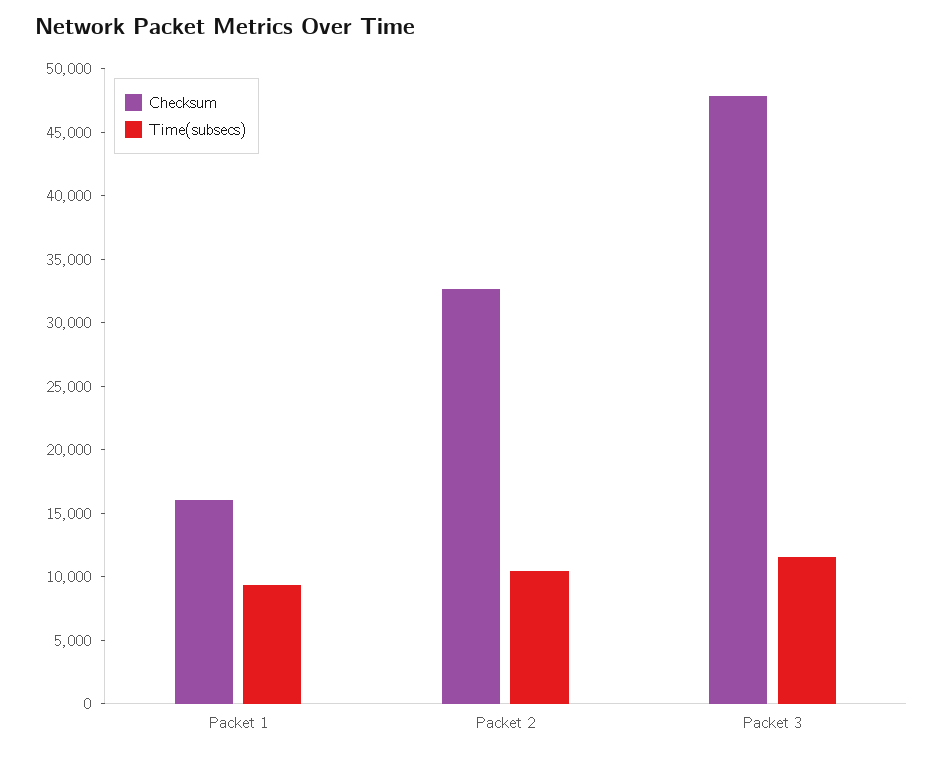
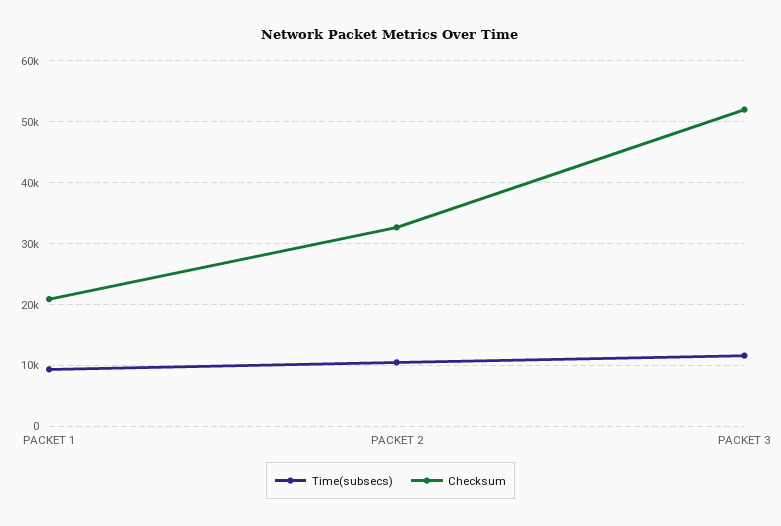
Checksum, Packet 1: 16000 -> 21000
Checksum, Packet 3: 48000 -> 52000

